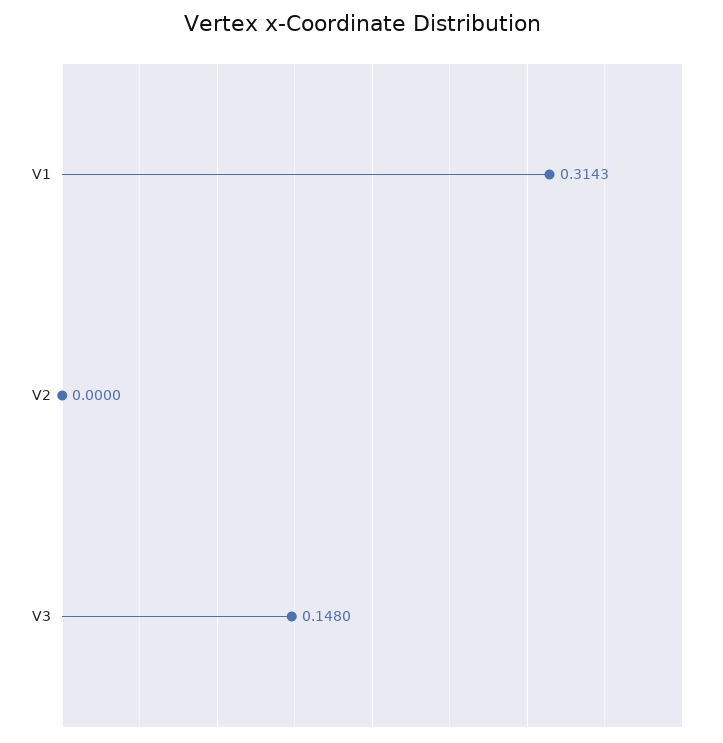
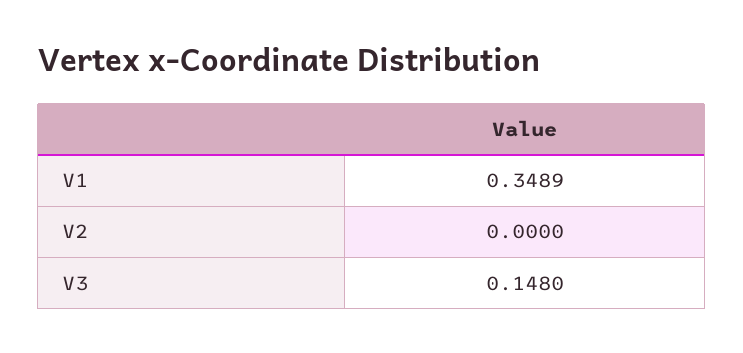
V1: 0.3143 -> 0.3489

